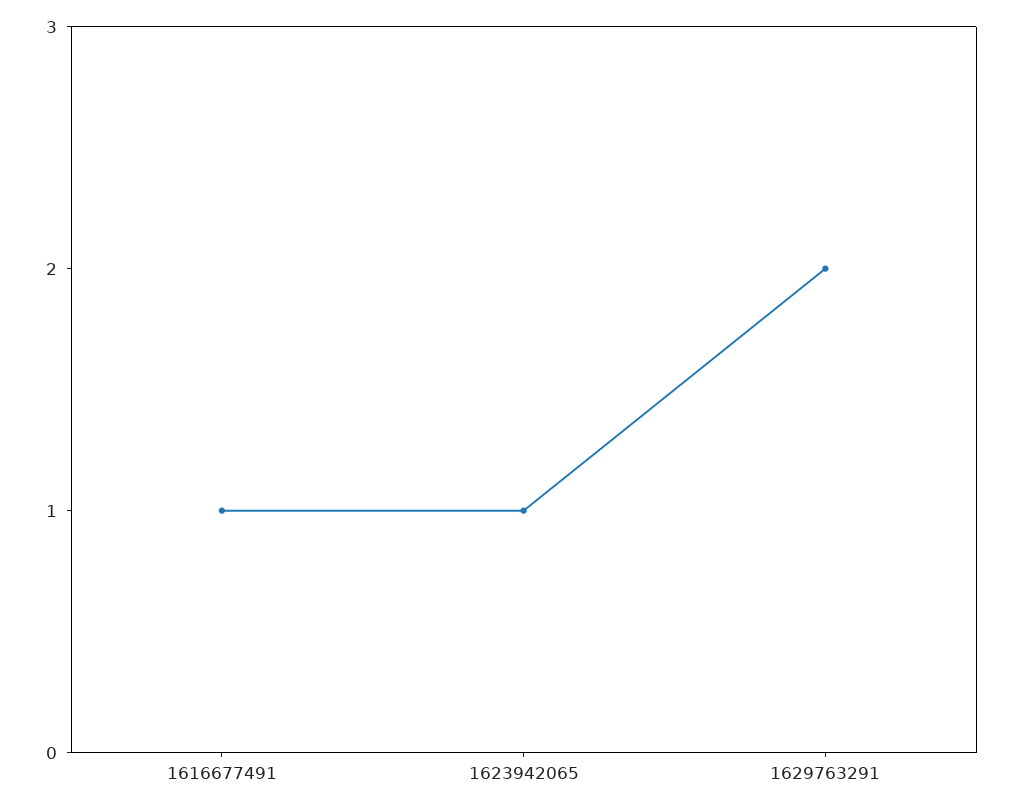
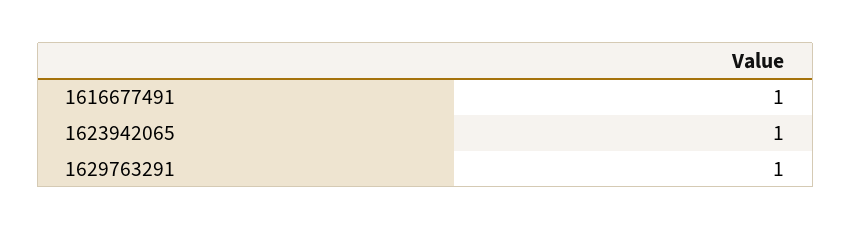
1629763291: 2 -> 1

